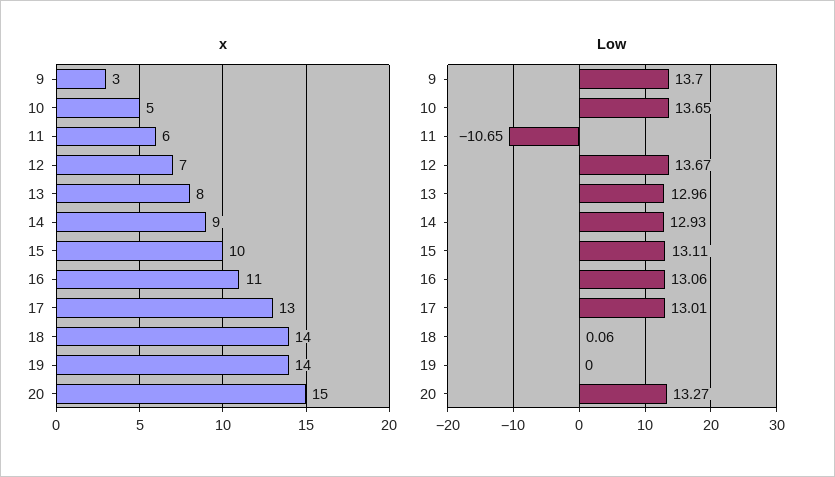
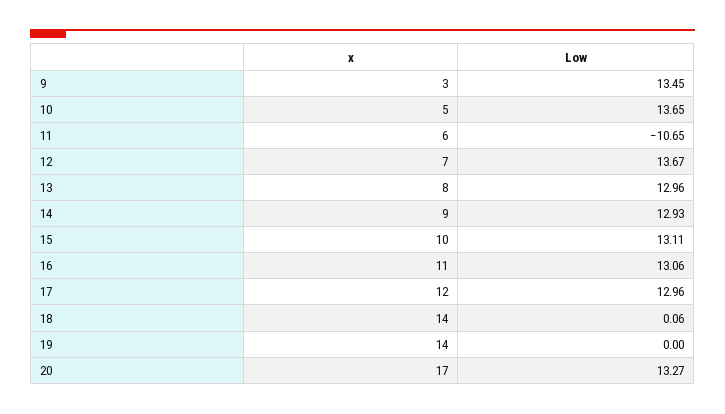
x, 17: 13 -> 12
x, 20: 15 -> 17
Low, 9: 13.7 -> 13.45
Low, 17: 13.01 -> 12.96

